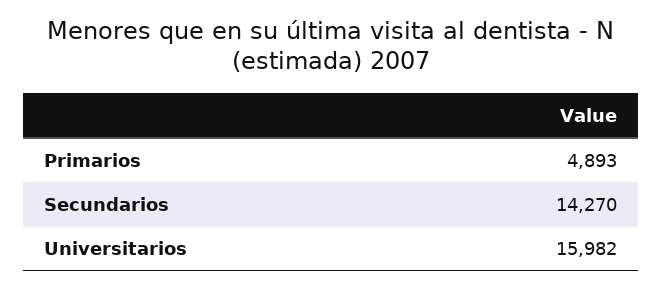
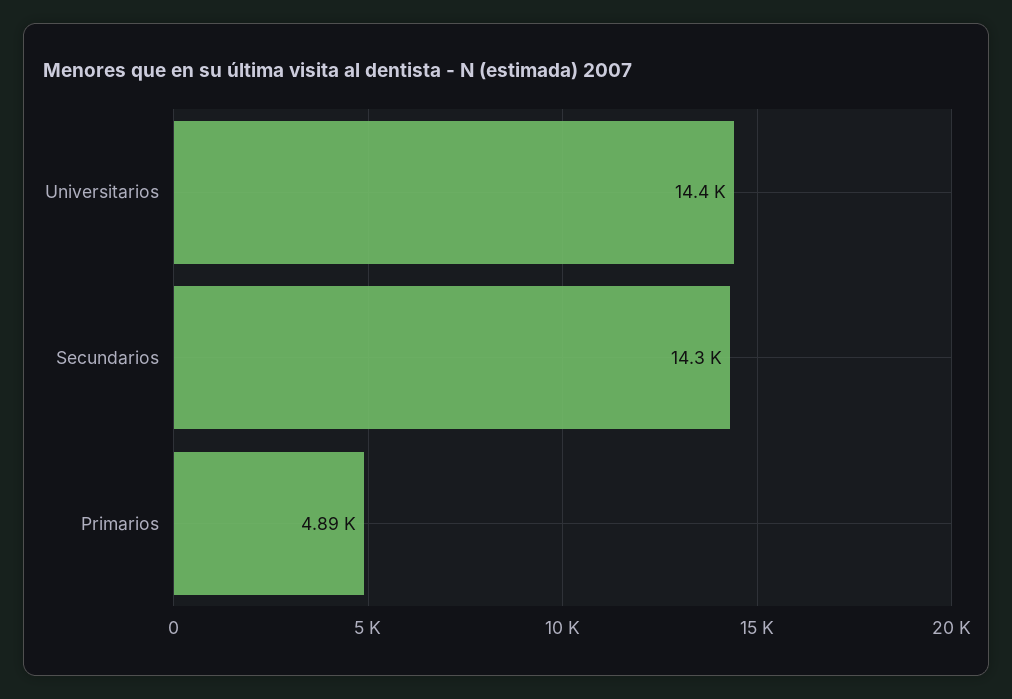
Universitarios: 15982 -> 14400

